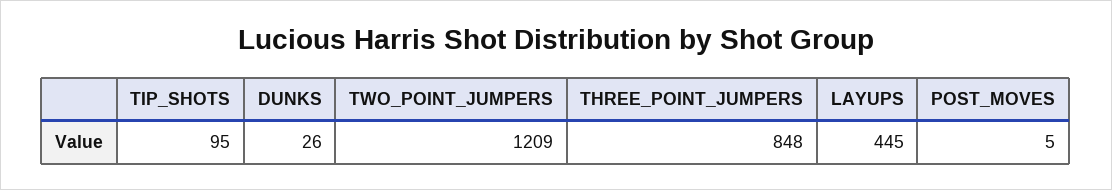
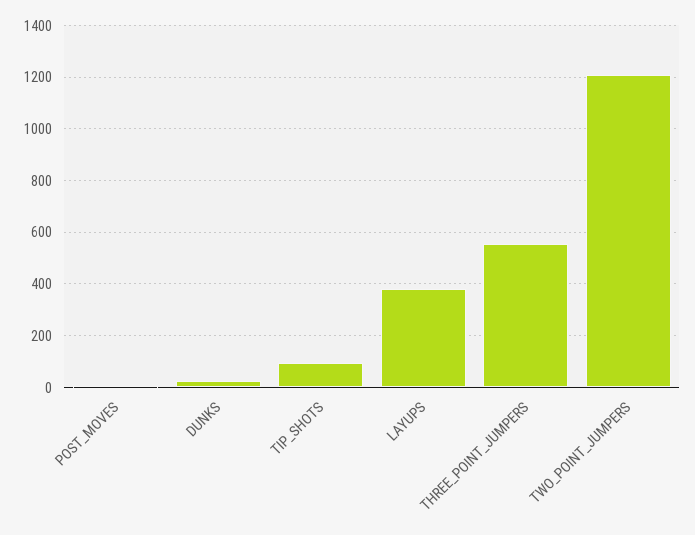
THREE_POINT_JUMPERS: 848 -> 550
LAYUPS: 445 -> 375

